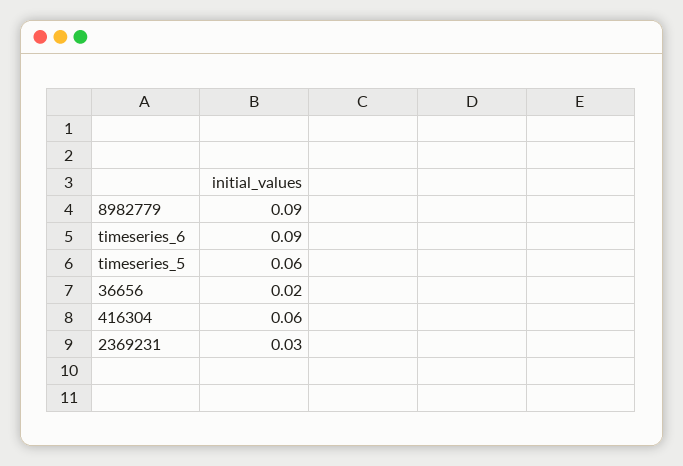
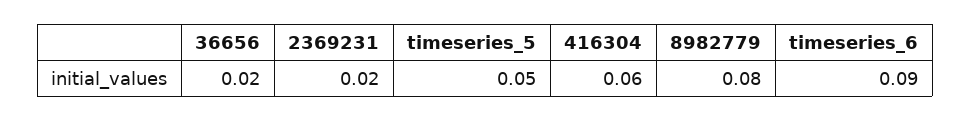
8982779: 0.09 -> 0.08
timeseries_5: 0.06 -> 0.05
2369231: 0.03 -> 0.02

